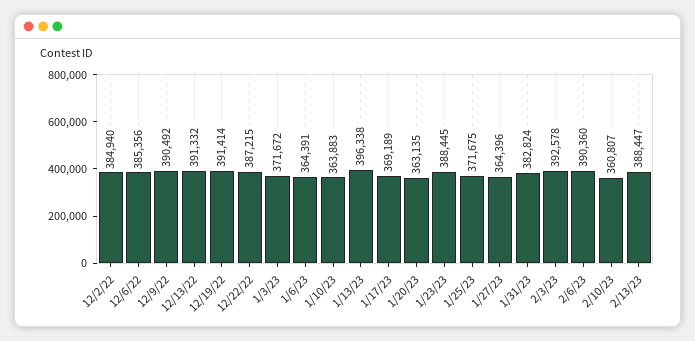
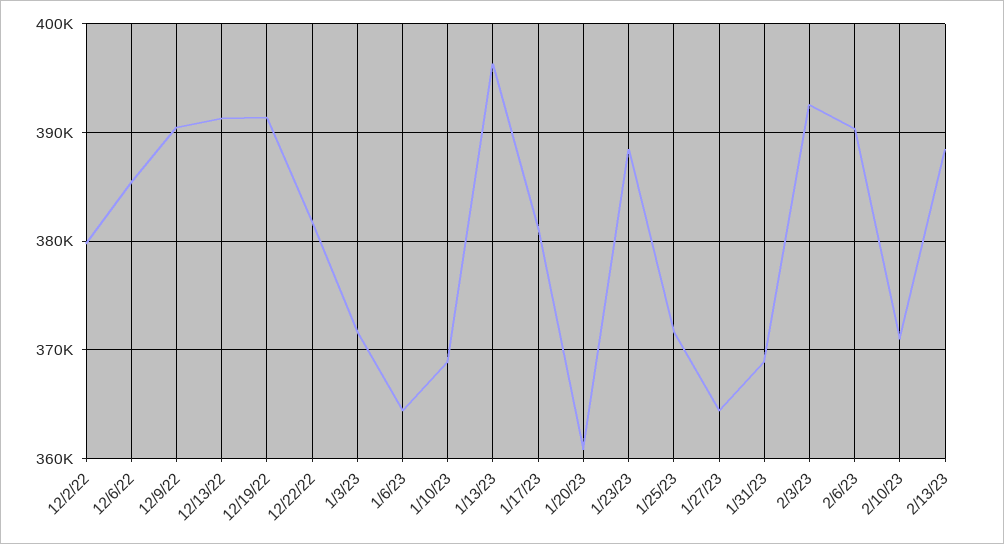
12/2/22: 384940 -> 380000
12/22/22: 387215 -> 382000
1/10/23: 363883 -> 369000
1/17/23: 369189 -> 381000
1/20/23: 363135 -> 361000
1/31/23: 382824 -> 369000
2/10/23: 360807 -> 371000

